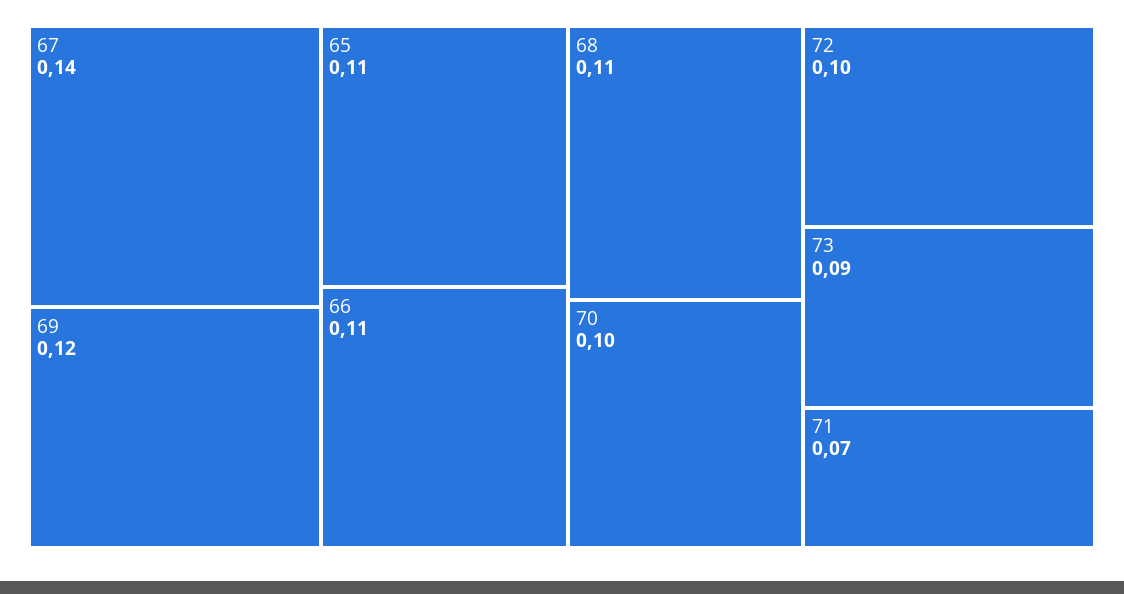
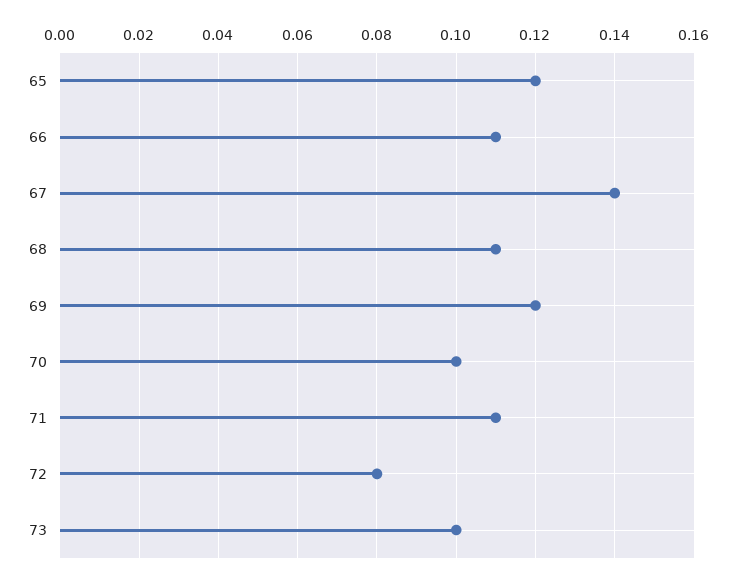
65: 0.11 -> 0.12
72: 0.1 -> 0.08
73: 0.09 -> 0.1
71: 0.07 -> 0.11

